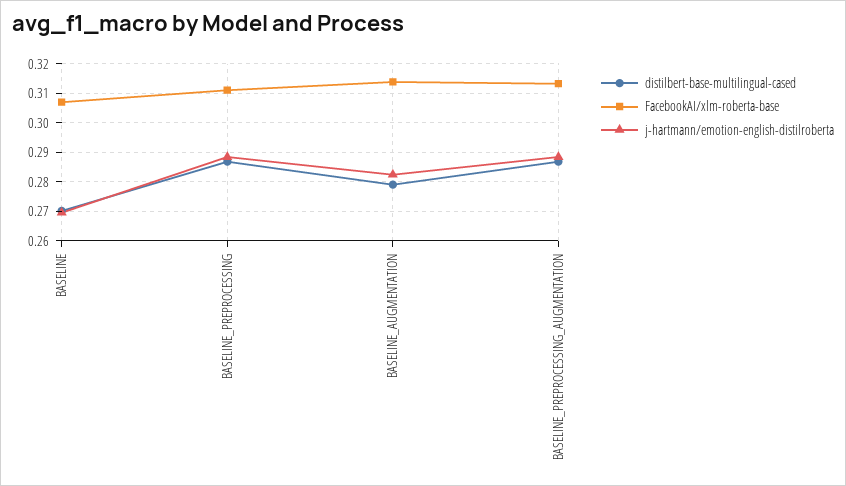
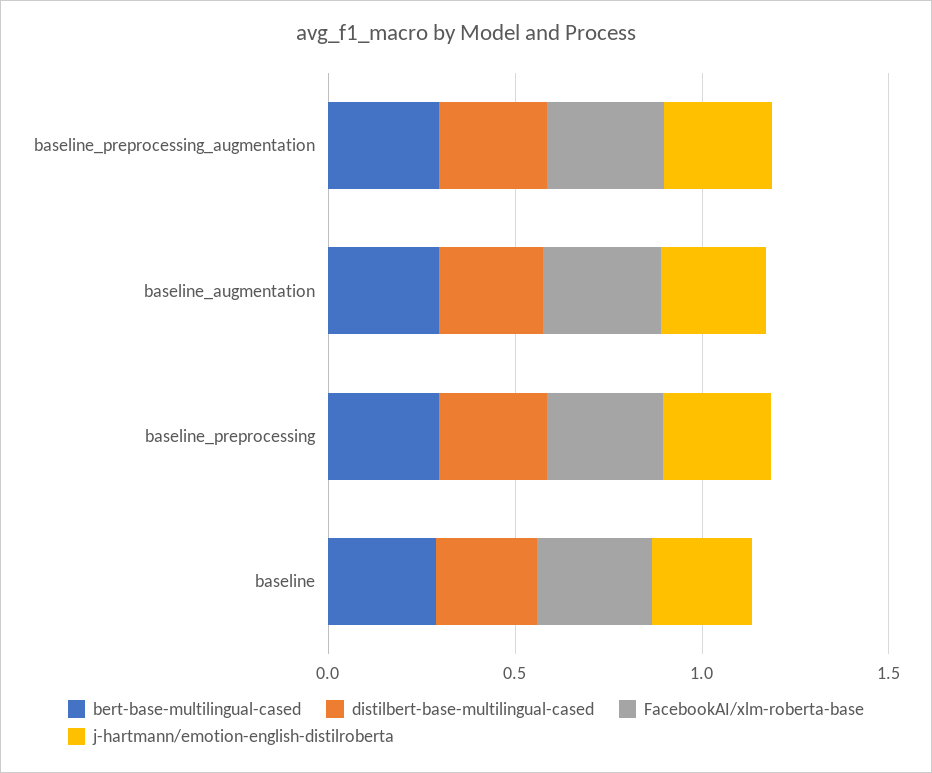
bert-base-multilingual-cased, BASELINE_PREPROCESSING_AUGMENTATION: none -> 0.3
bert-base-multilingual-cased, BASELINE_AUGMENTATION: none -> 0.3
bert-base-multilingual-cased, BASELINE_PREPROCESSING: none -> 0.3
bert-base-multilingual-cased, BASELINE: none -> 0.3

